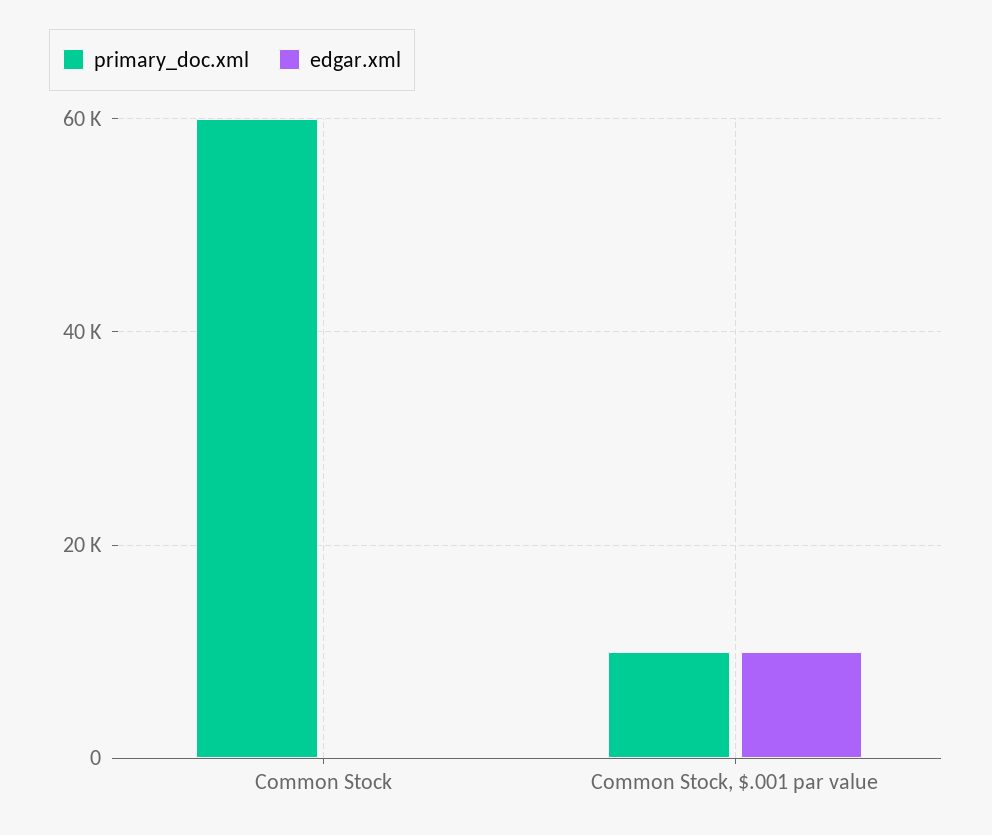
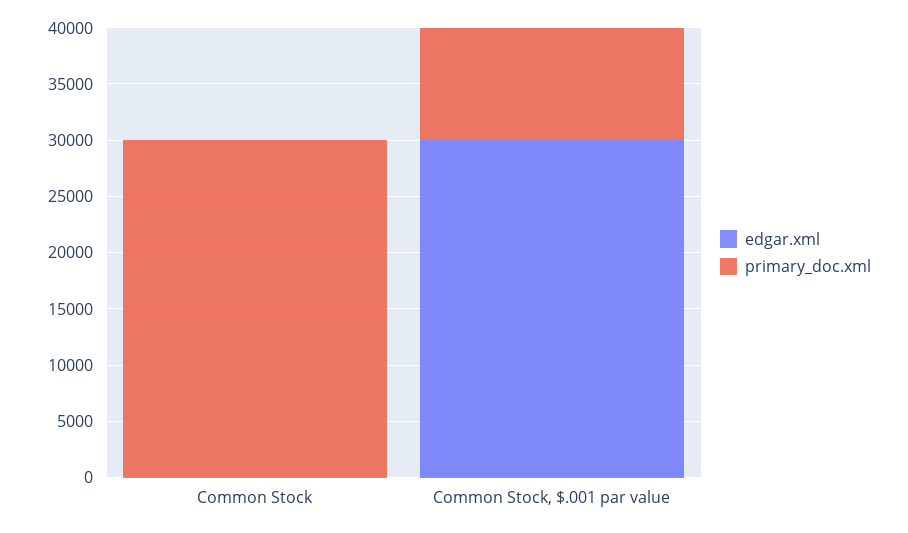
primary_doc.xml, Common Stock: 60000 -> 30000
edgar.xml, Common Stock, $.001 par value: 10000 -> 30000

